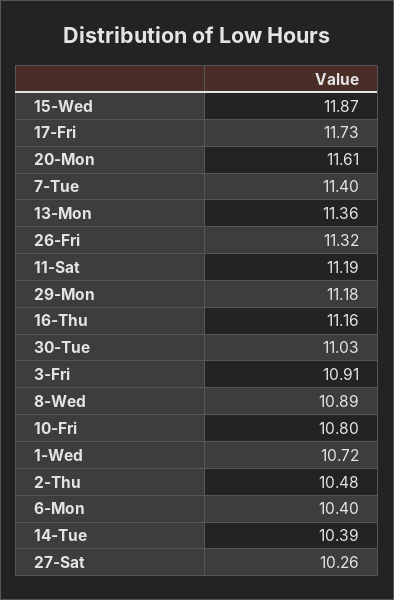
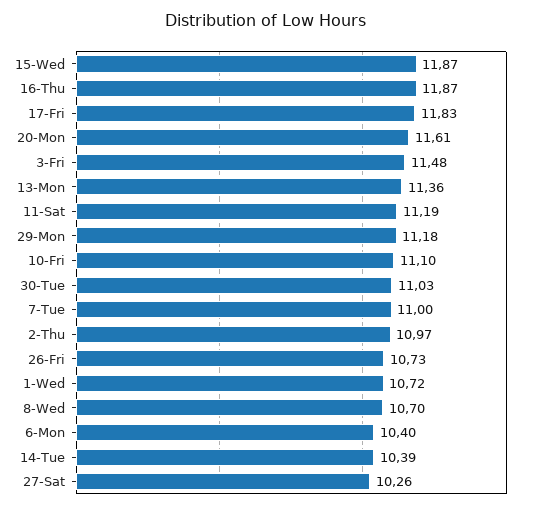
17-Fri: 11.73 -> 11.83
7-Tue: 11.4 -> 11
26-Fri: 11.32 -> 10.73
16-Thu: 11.16 -> 11.87
3-Fri: 10.91 -> 11.48
8-Wed: 10.89 -> 10.7
10-Fri: 10.8 -> 11.1
2-Thu: 10.48 -> 10.97

